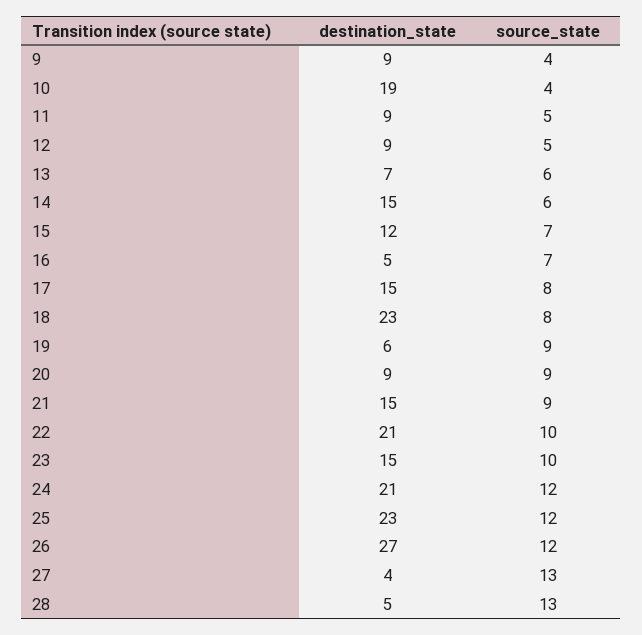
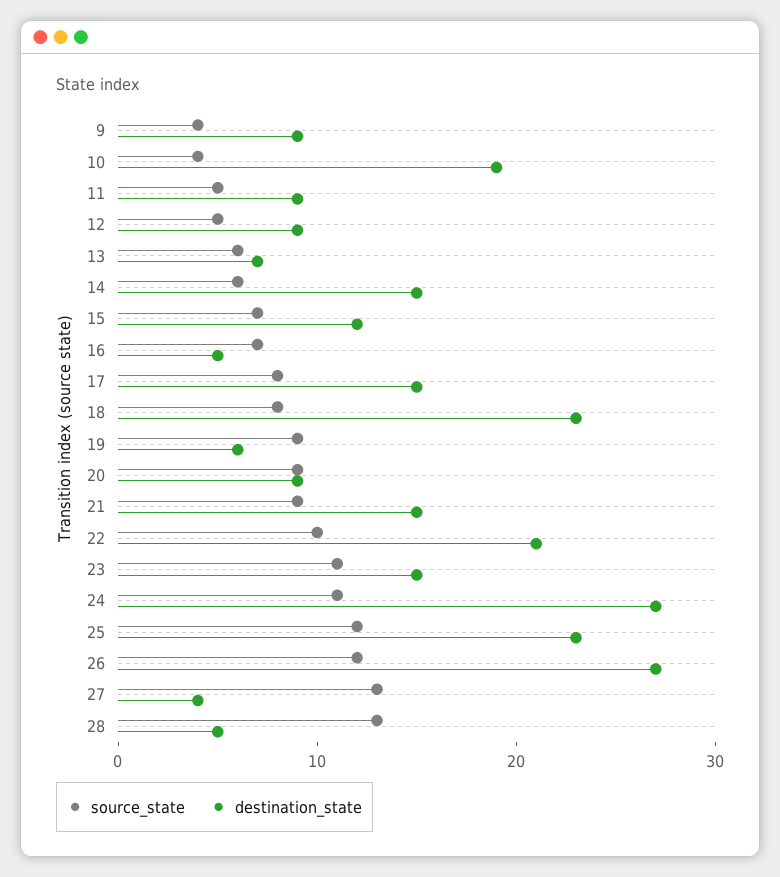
source_state, 23: 10 -> 11
destination_state, 24: 21 -> 27
source_state, 24: 12 -> 11

